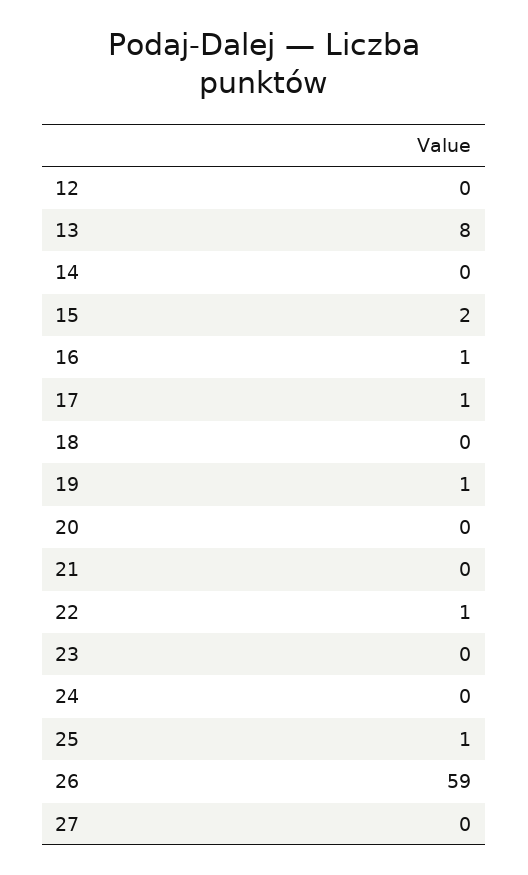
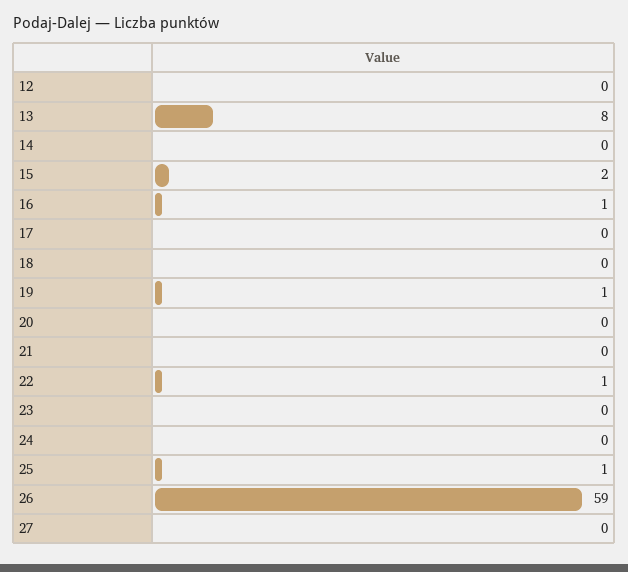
17: 1 -> 0

